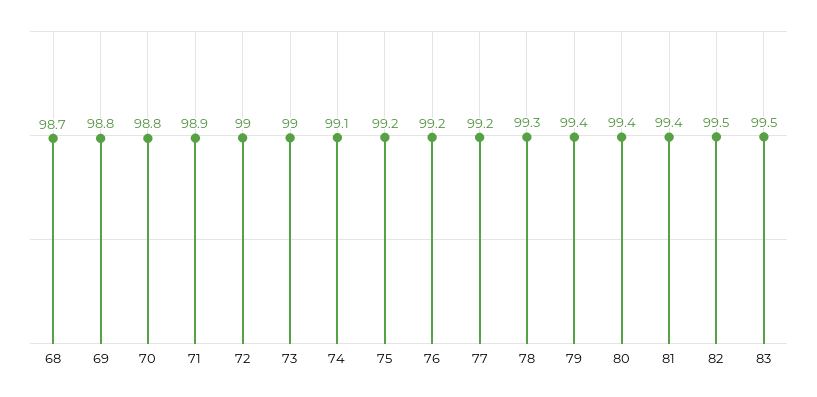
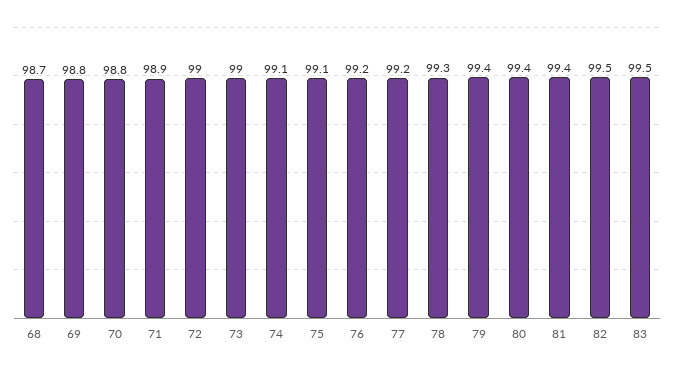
75: 99.2 -> 99.1

